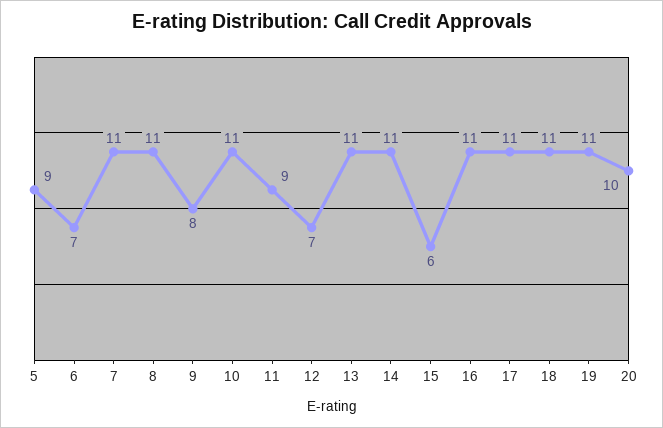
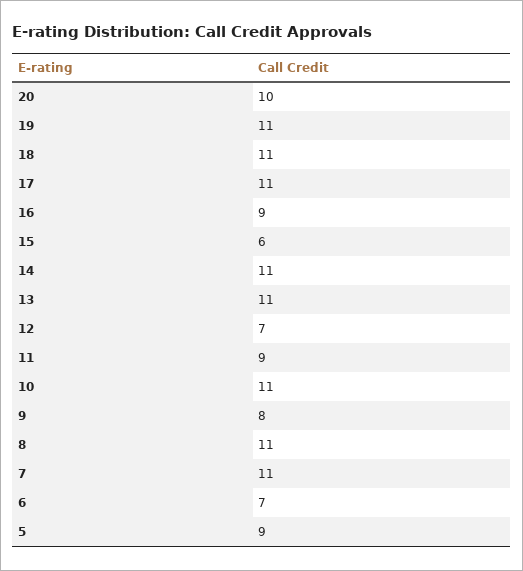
16: 11 -> 9

